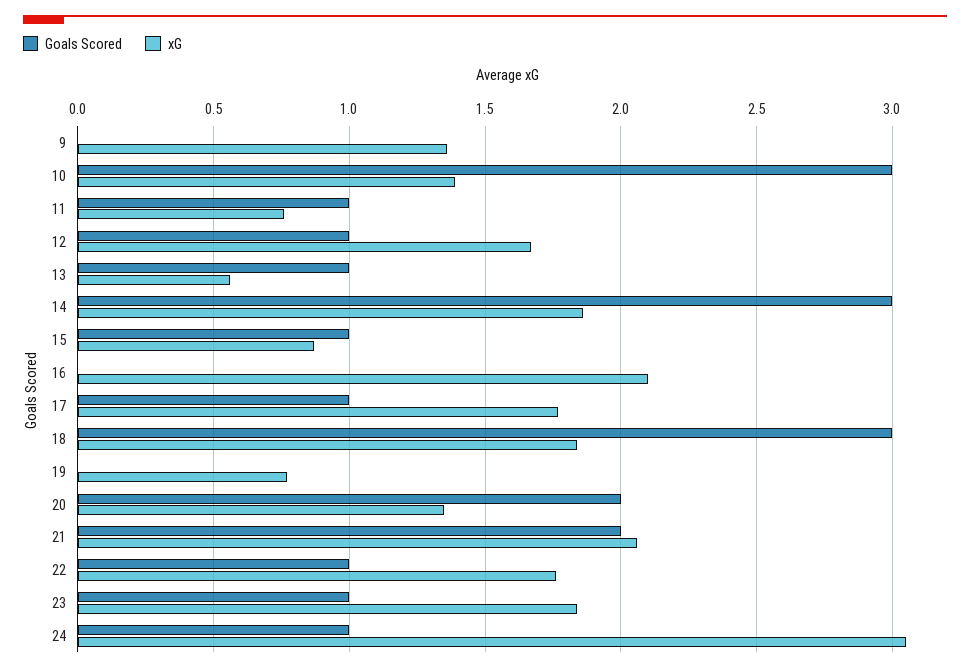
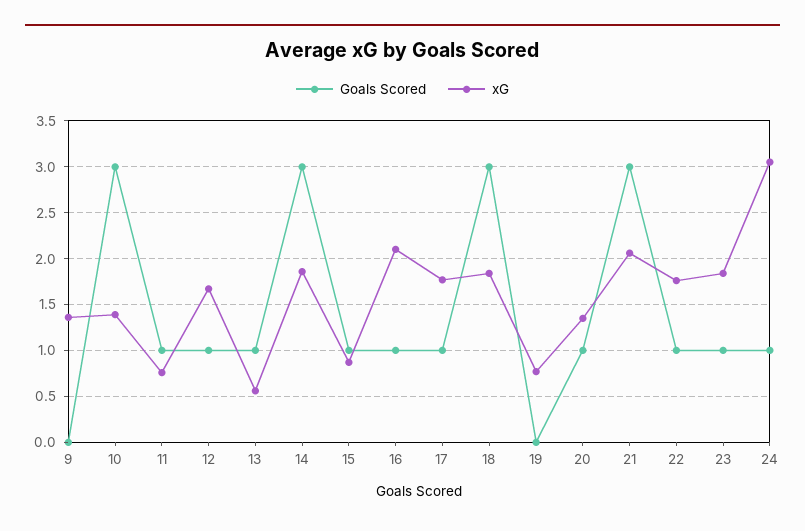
Goals Scored, 16: 0 -> 1
Goals Scored, 20: 2 -> 1
Goals Scored, 21: 2 -> 3

